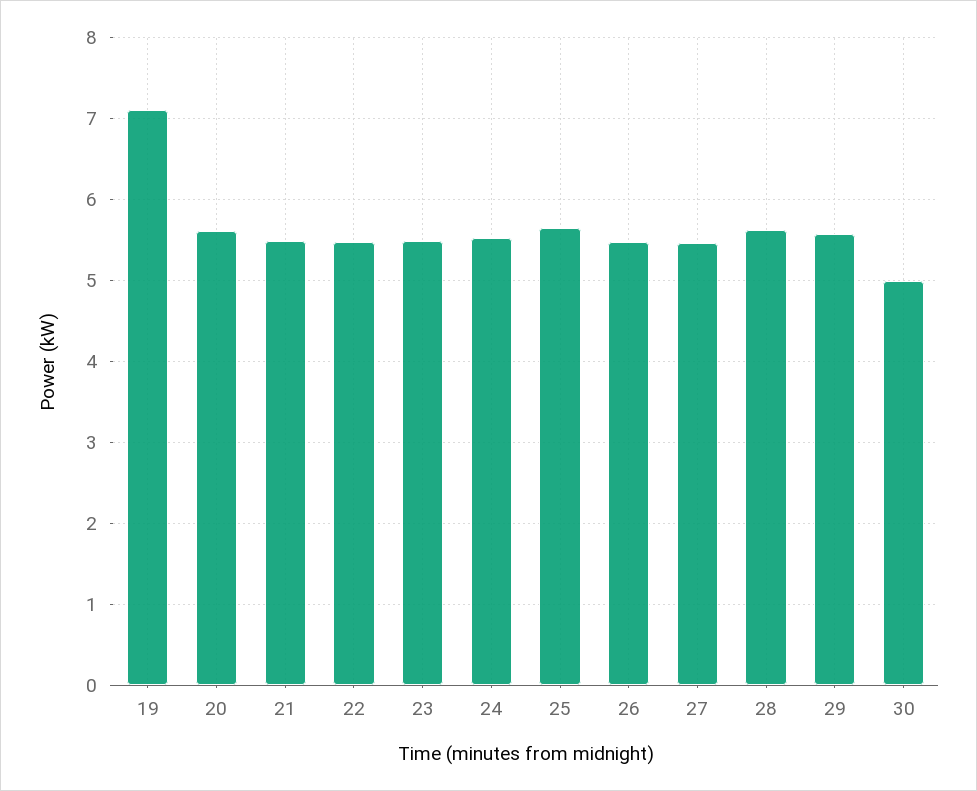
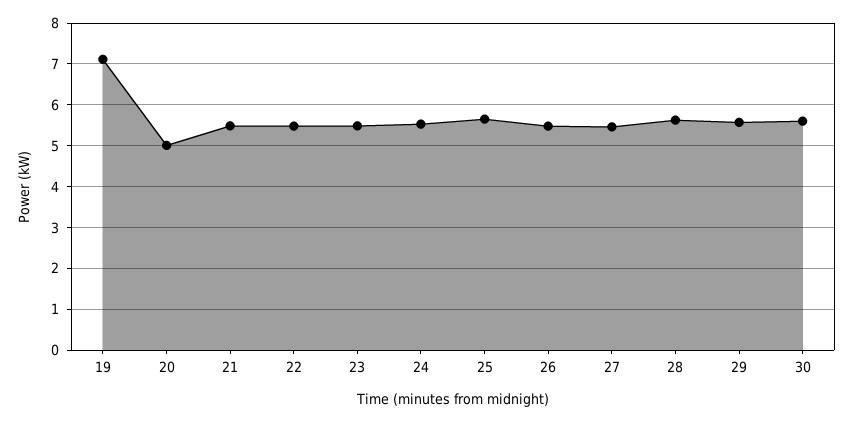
20: 5.6 -> 5
30: 5 -> 5.6

